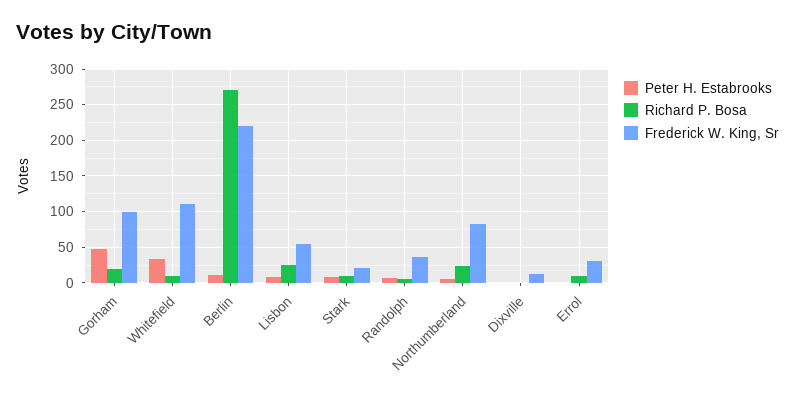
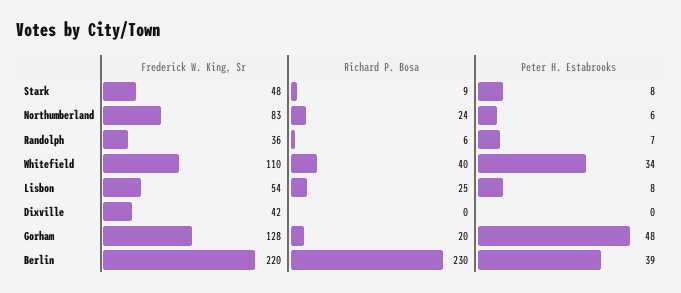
Frederick W. King, Sr, Gorham: 100 -> 128
Richard P. Bosa, Whitefield: 10 -> 40
Peter H. Estabrooks, Berlin: 10 -> 39
Richard P. Bosa, Berlin: 270 -> 230
Frederick W. King, Sr, Stark: 20 -> 48
Frederick W. King, Sr, Dixville: 10 -> 42
Peter H. Estabrooks, Errol: 0 -> none
Richard P. Bosa, Errol: 10 -> none
Frederick W. King, Sr, Errol: 30 -> none

